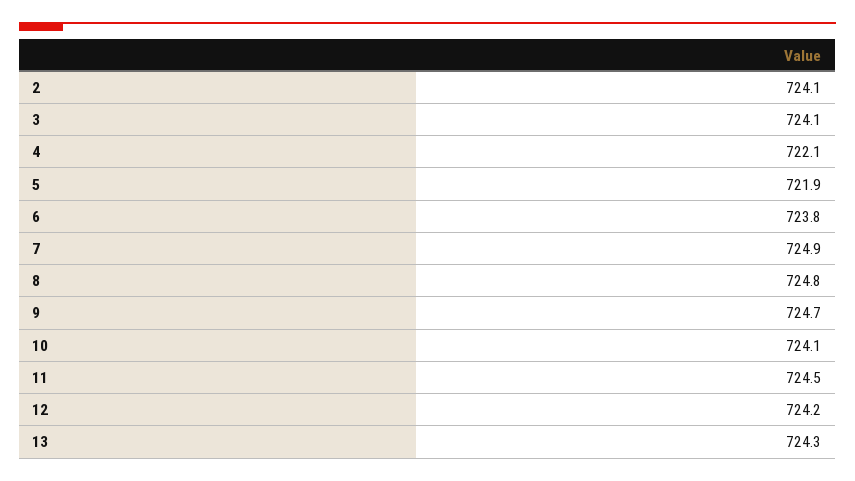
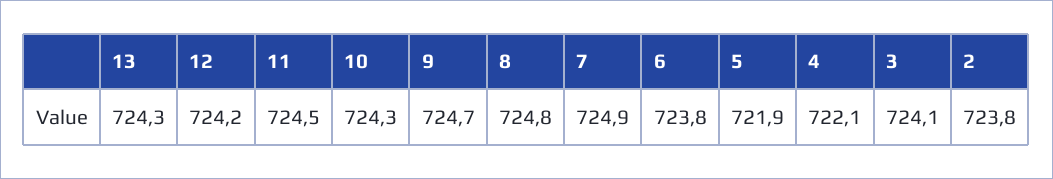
2: 724.1 -> 723.8
10: 724.1 -> 724.3

